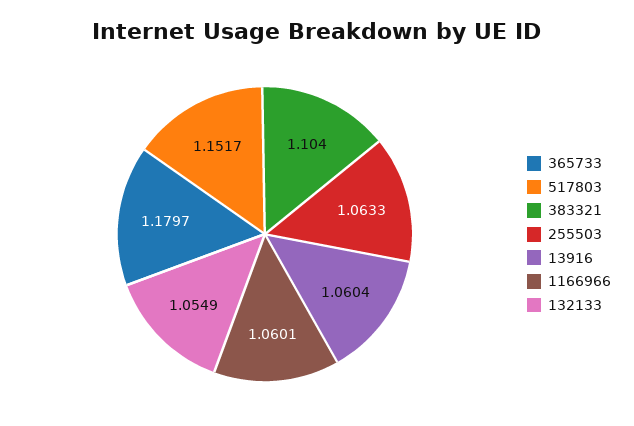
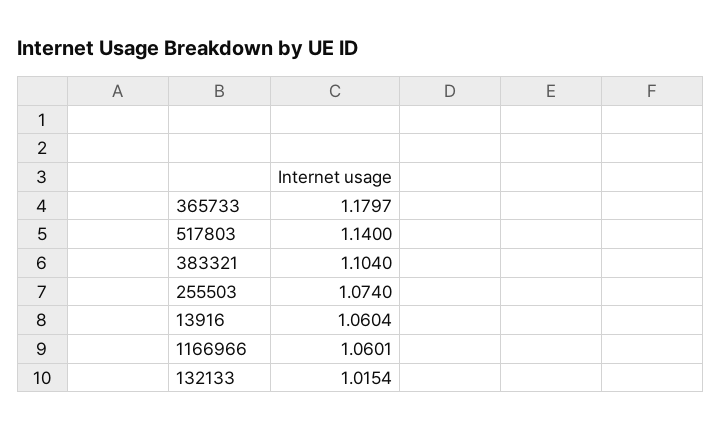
517803: 1.1517 -> 1.14
255503: 1.0633 -> 1.074
132133: 1.0549 -> 1.0154

